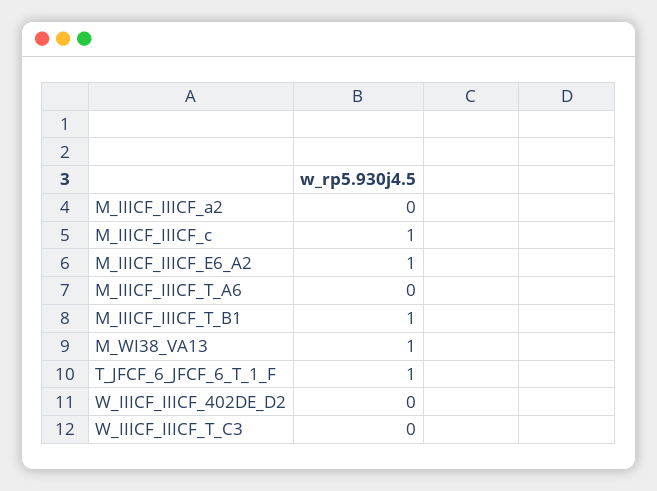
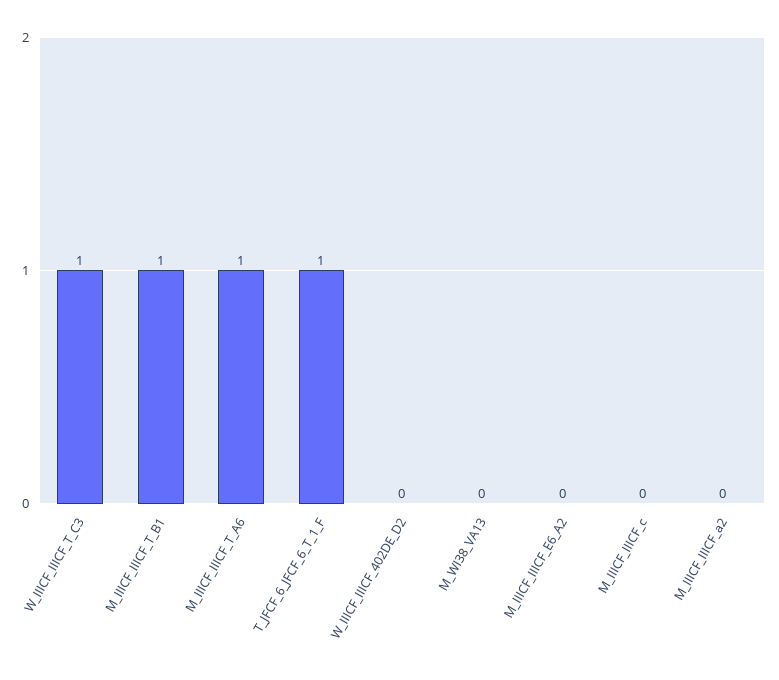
M_IIICF_IIICF_c: 1 -> 0
M_IIICF_IIICF_E6_A2: 1 -> 0
M_IIICF_IIICF_T_A6: 0 -> 1
M_WI38_VA13: 1 -> 0
W_IIICF_IIICF_T_C3: 0 -> 1

